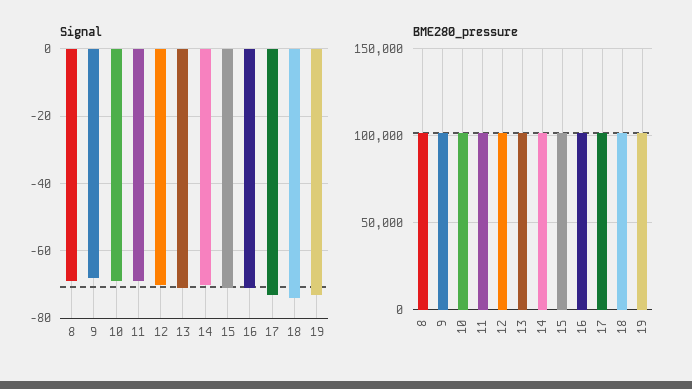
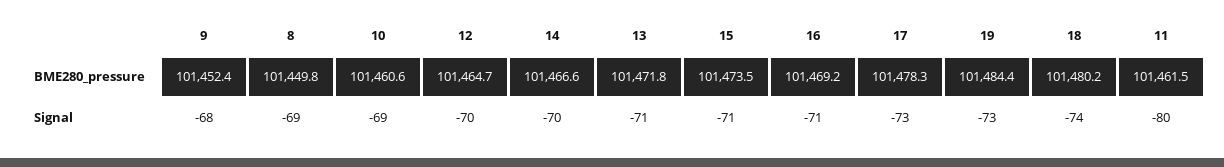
Signal, 11: -70 -> -80

